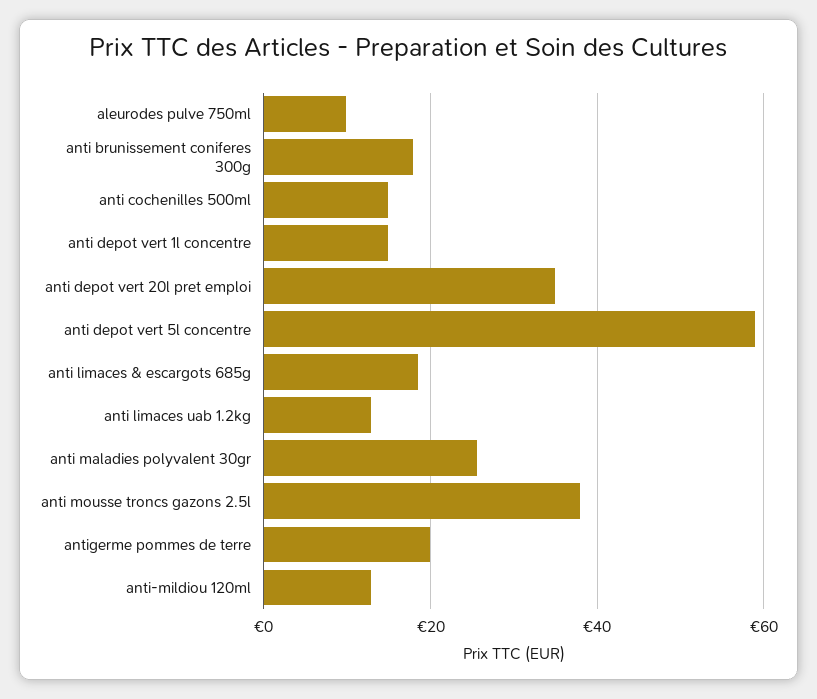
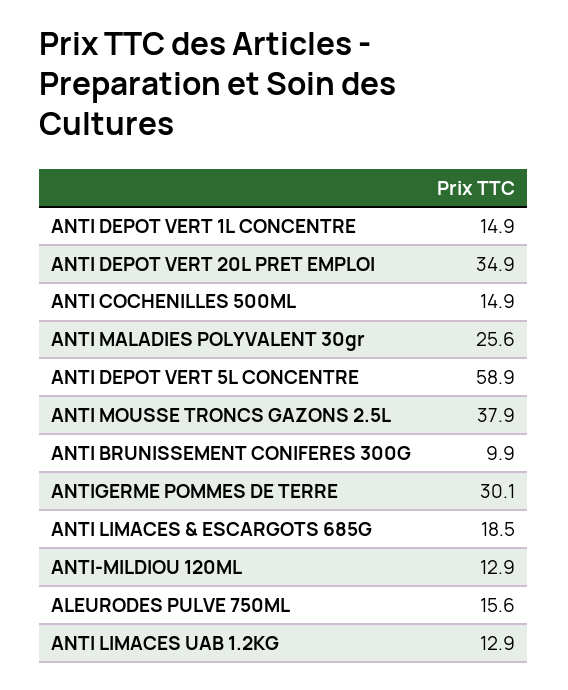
aleurodes pulve 750ml: 10 -> 15.6
anti brunissement coniferes 300g: 18 -> 9.9
antigerme pommes de terre: 20 -> 30.1

